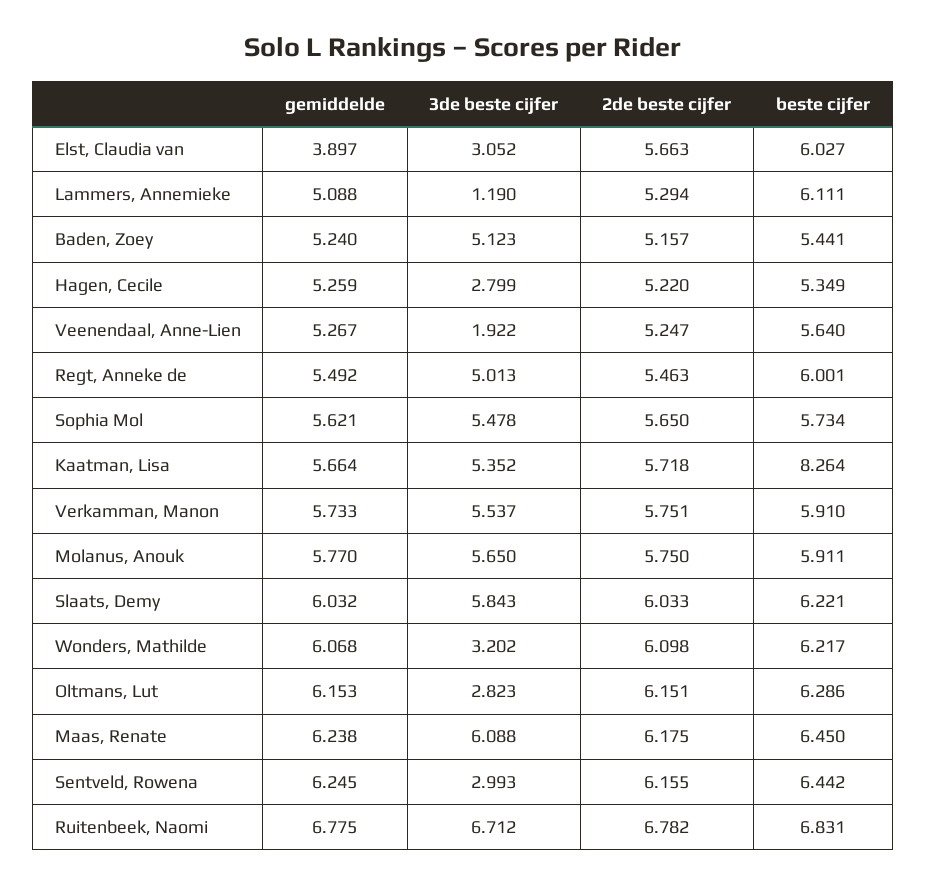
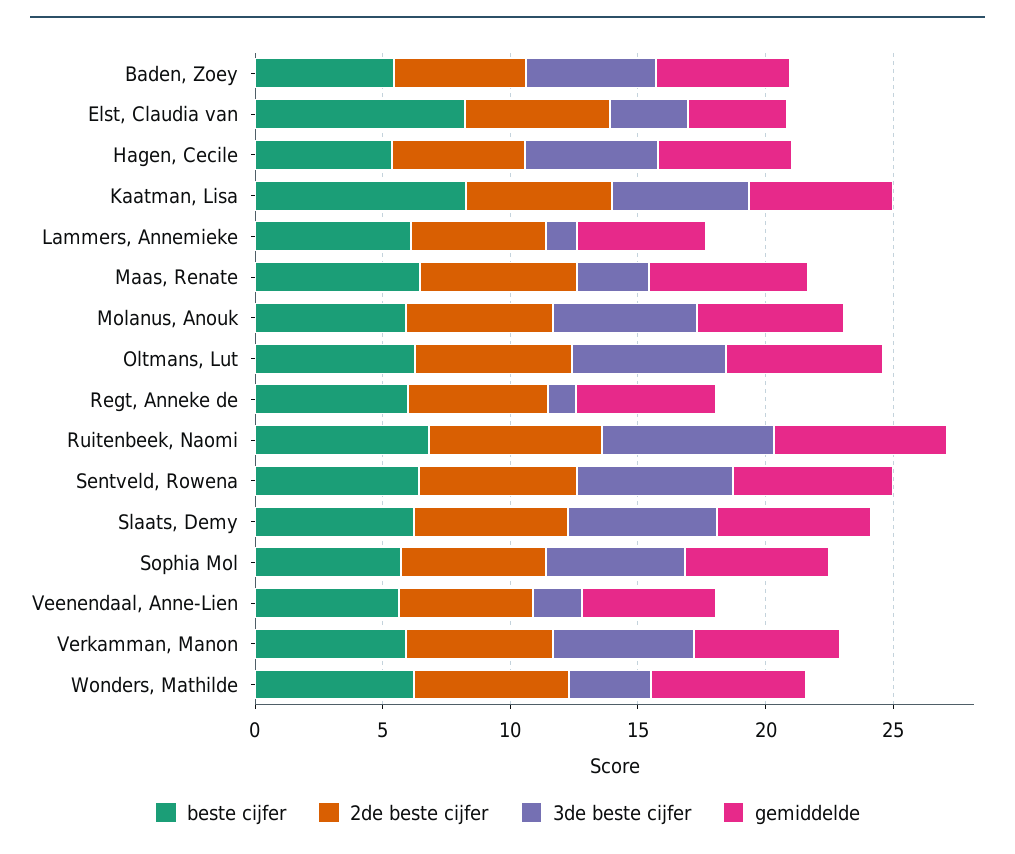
beste cijfer, Elst, Claudia van: 6.027 -> 8
3de beste cijfer, Hagen, Cecile: 2.799 -> 5
3de beste cijfer, Regt, Anneke de: 5.013 -> 1
3de beste cijfer, Oltmans, Lut: 2.823 -> 6
3de beste cijfer, Maas, Renate: 6.088 -> 3
3de beste cijfer, Sentveld, Rowena: 2.993 -> 6

